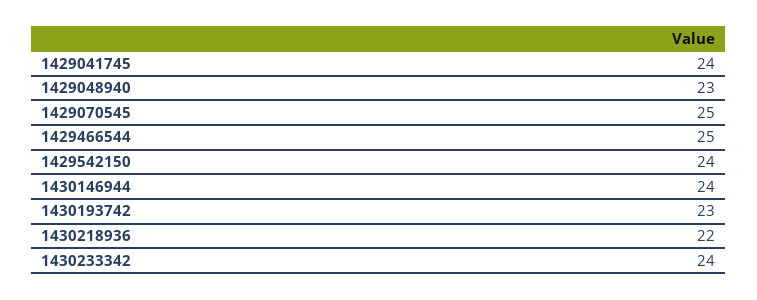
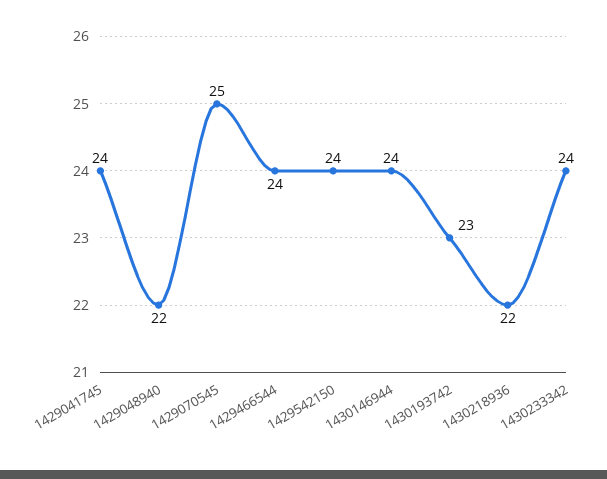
1429048940: 23 -> 22
1429466544: 25 -> 24

